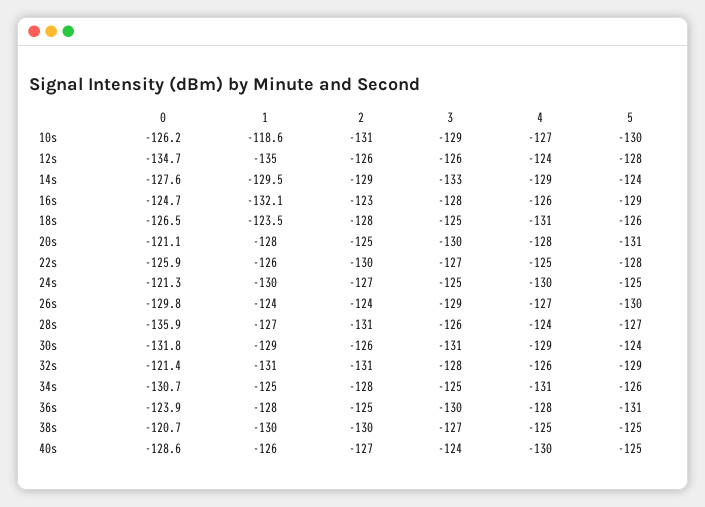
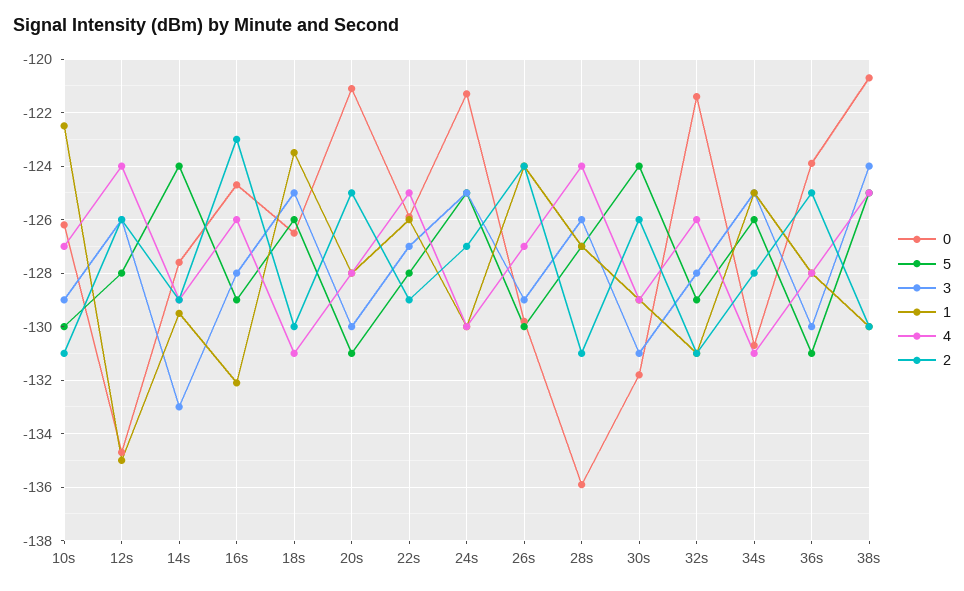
1, 10s: -118.6 -> -122.5
2, 18s: -128 -> -130
2, 22s: -130 -> -129
3, 38s: -127 -> -124
0, 40s: -128.6 -> none
1, 40s: -126 -> none
2, 40s: -127 -> none
3, 40s: -124 -> none
4, 40s: -130 -> none
5, 40s: -125 -> none

